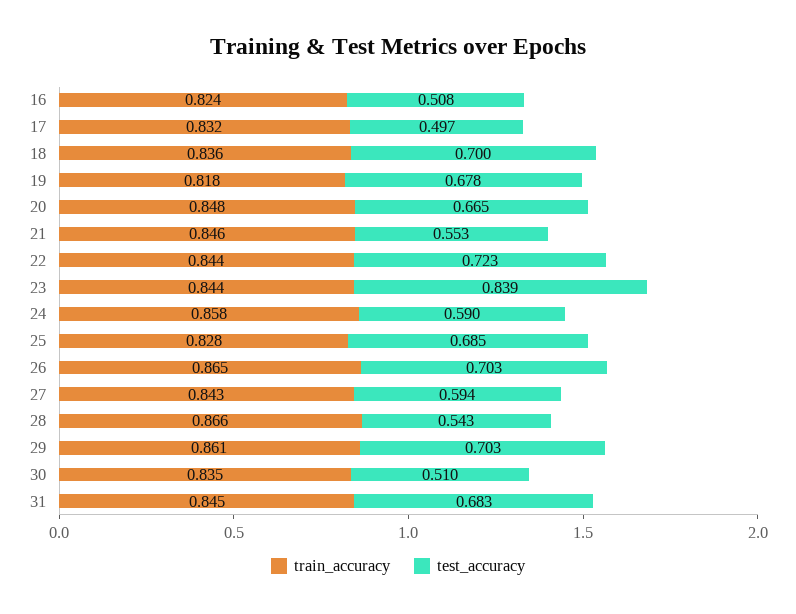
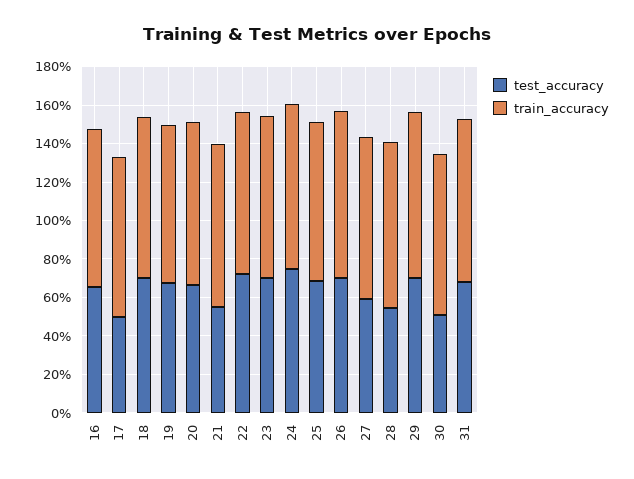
test_accuracy, 16: 0.508 -> 0.65
test_accuracy, 23: 0.839 -> 0.7
test_accuracy, 24: 0.59 -> 0.75

